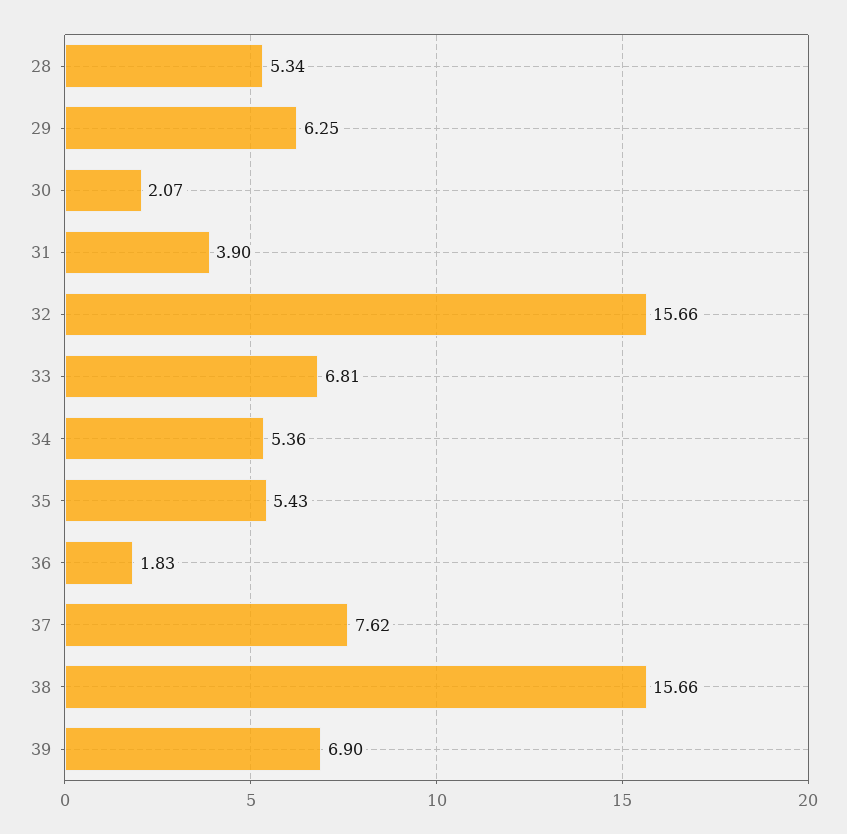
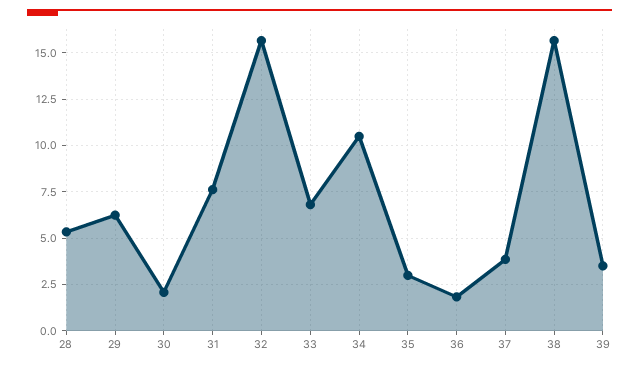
31: 3.9 -> 7.5
34: 5.36 -> 10.5
35: 5.43 -> 3
37: 7.62 -> 4
39: 6.9 -> 3.5

